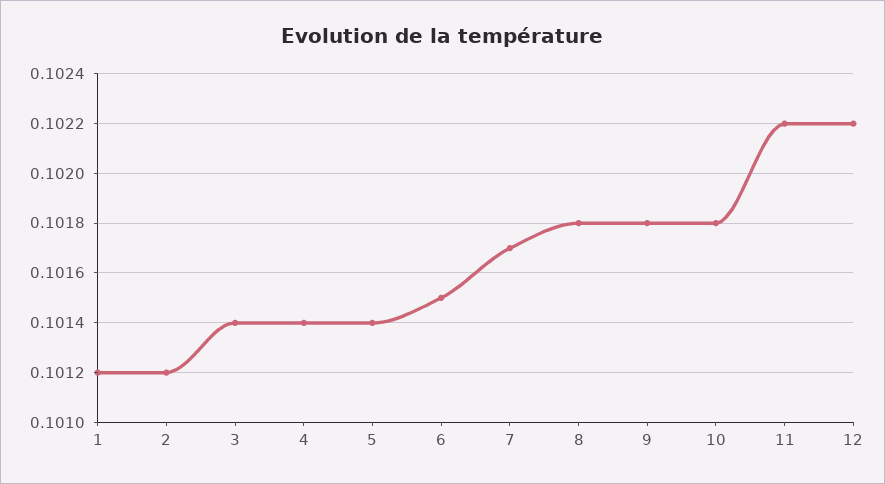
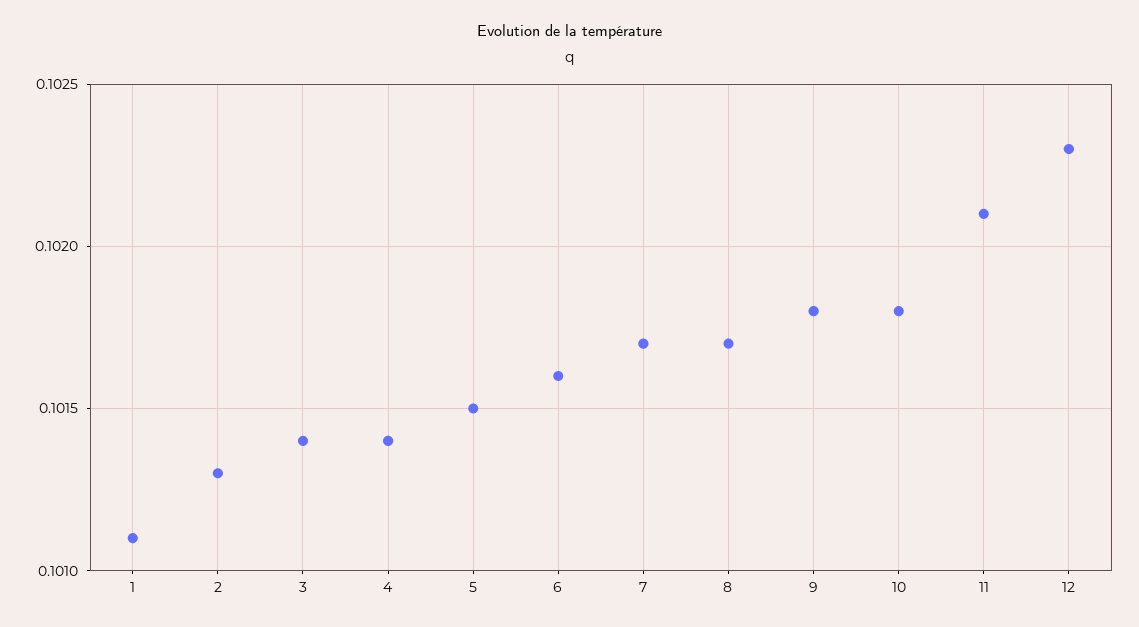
1: 0.1012 -> 0.1011
2: 0.1012 -> 0.1013
5: 0.1014 -> 0.1015
6: 0.1015 -> 0.1016
8: 0.1018 -> 0.1017
11: 0.1022 -> 0.1021
12: 0.1022 -> 0.1023

